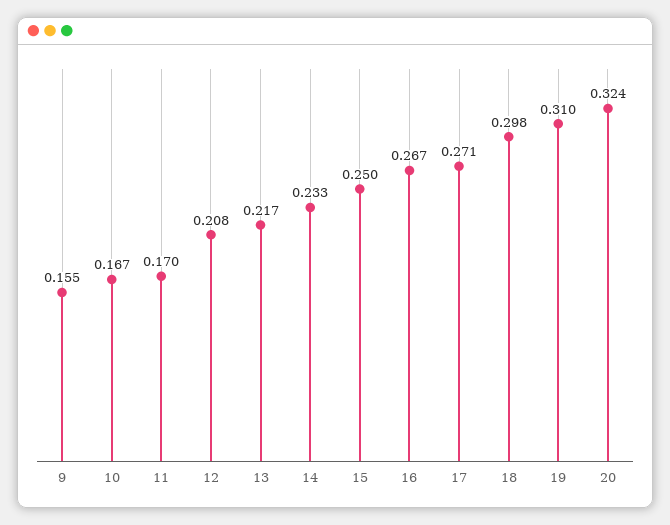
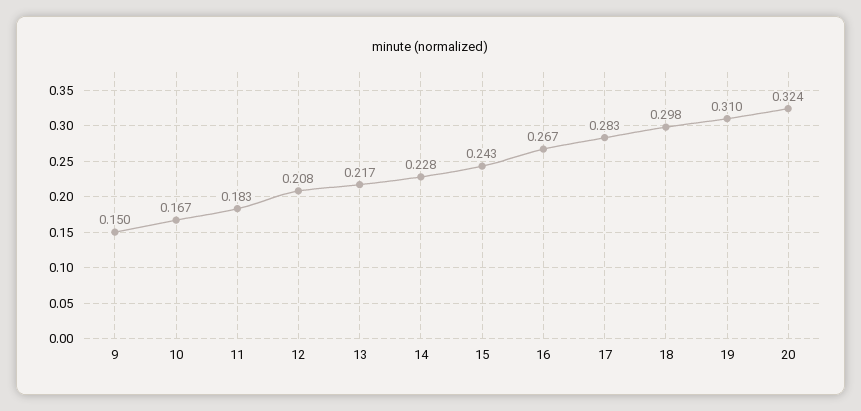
9: 0.155 -> 0.15
11: 0.17 -> 0.183
14: 0.233 -> 0.228
15: 0.25 -> 0.243
17: 0.271 -> 0.283

